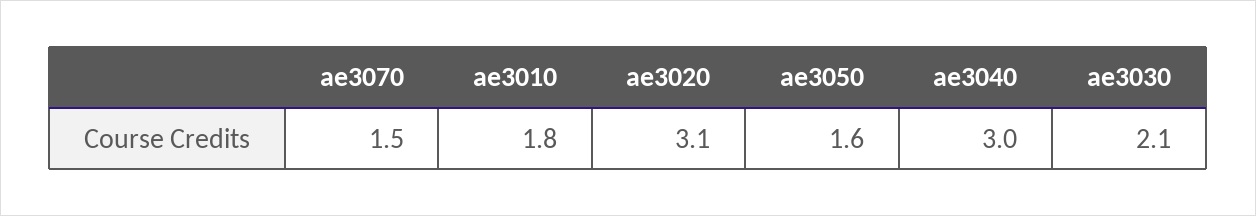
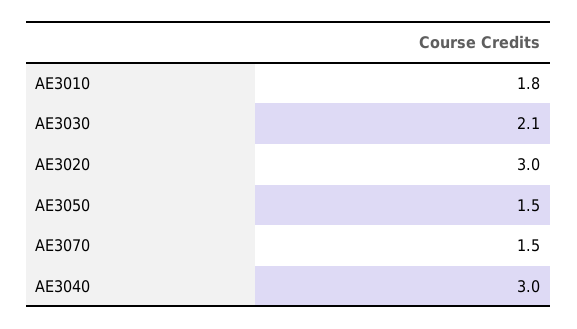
ae3020: 3.1 -> 3
ae3050: 1.6 -> 1.5

